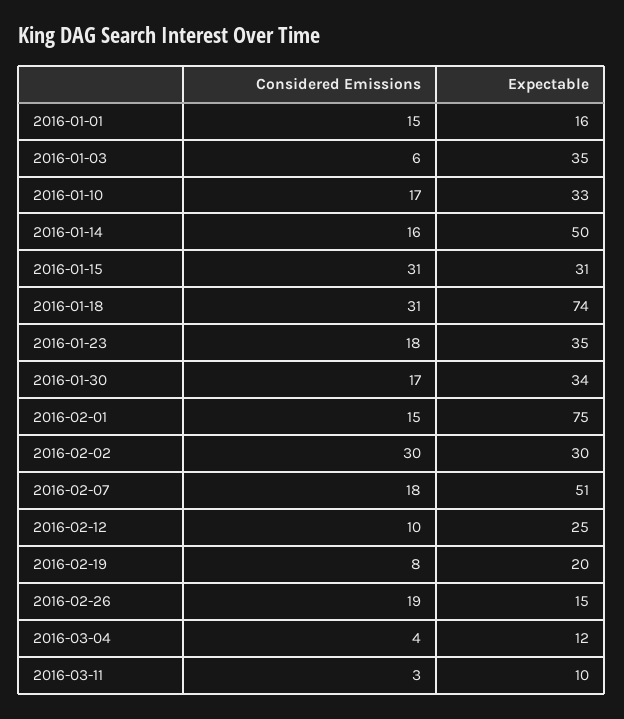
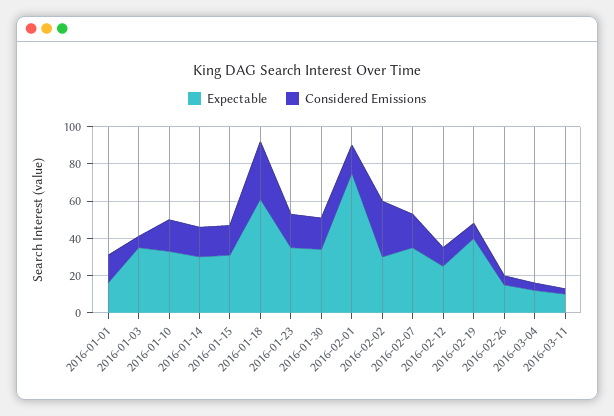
Expectable, 2016-01-14: 50 -> 30
Considered Emissions, 2016-01-15: 31 -> 15
Expectable, 2016-01-18: 74 -> 60
Expectable, 2016-02-07: 51 -> 35
Expectable, 2016-02-19: 20 -> 40
Considered Emissions, 2016-02-26: 19 -> 5

